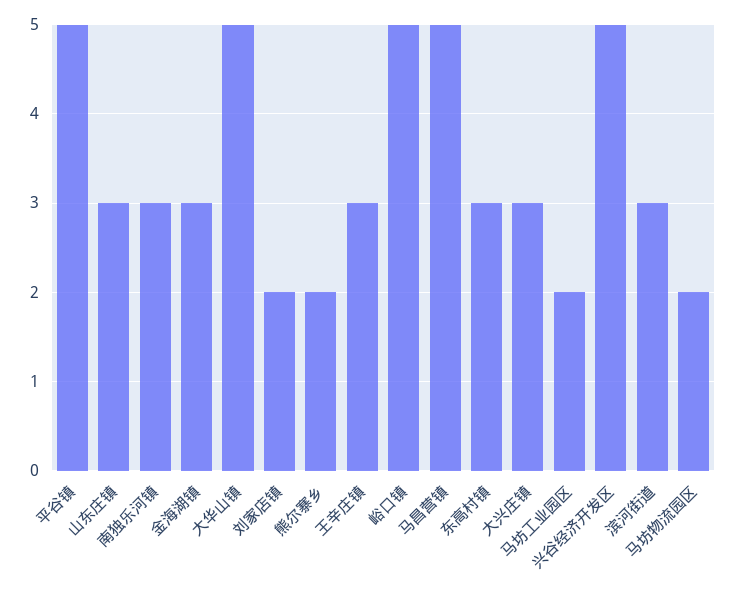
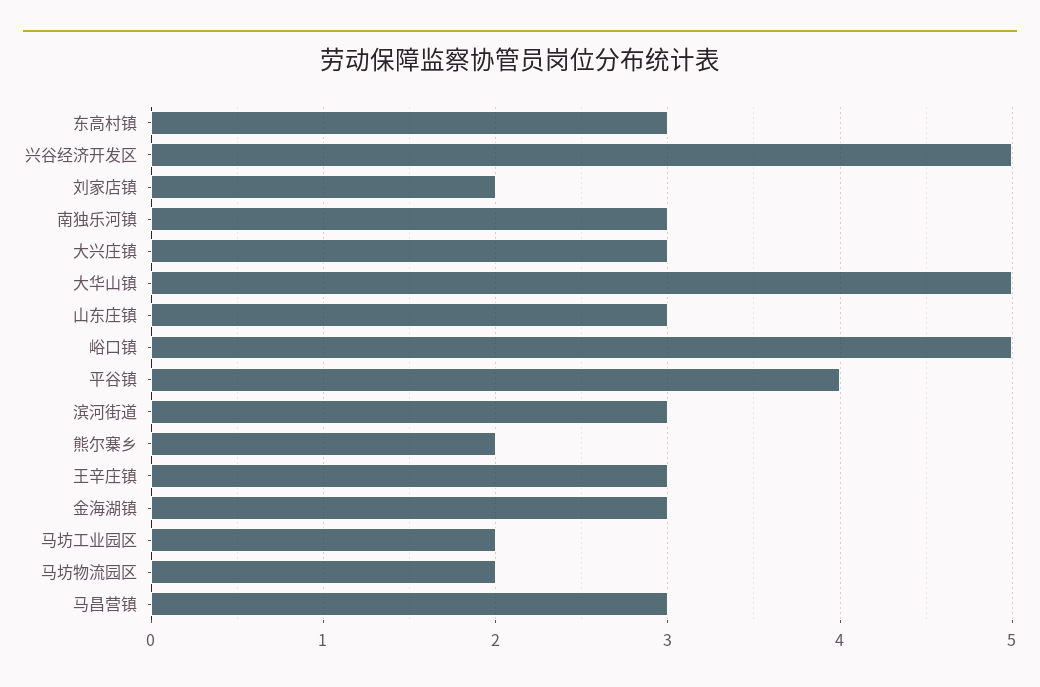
平谷镇: 5 -> 4
马昌营镇: 5 -> 3

